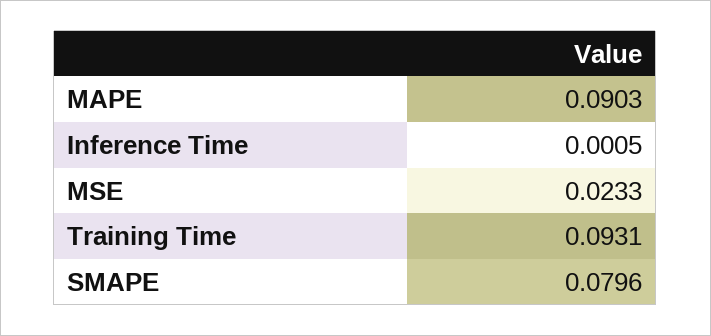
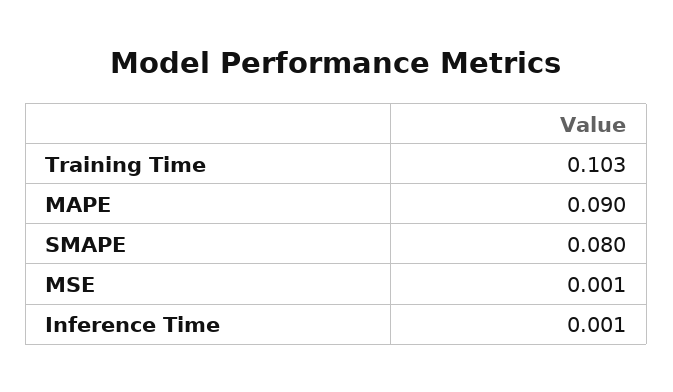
MSE: 0.0233 -> 0.001
Training Time: 0.0931 -> 0.103

